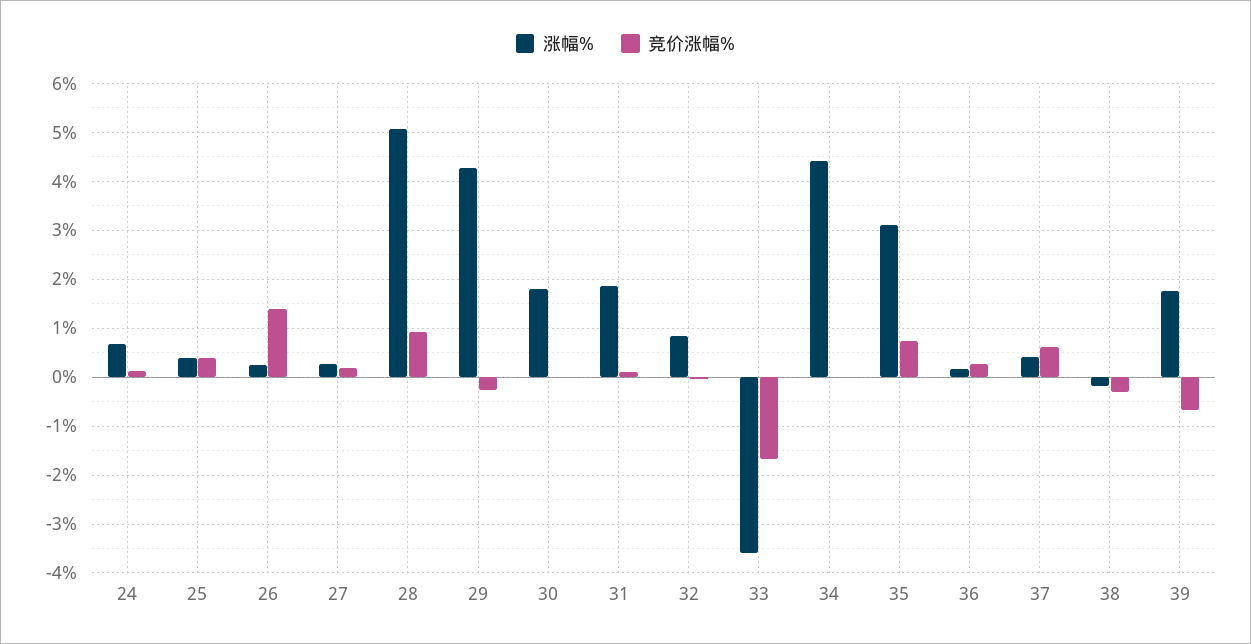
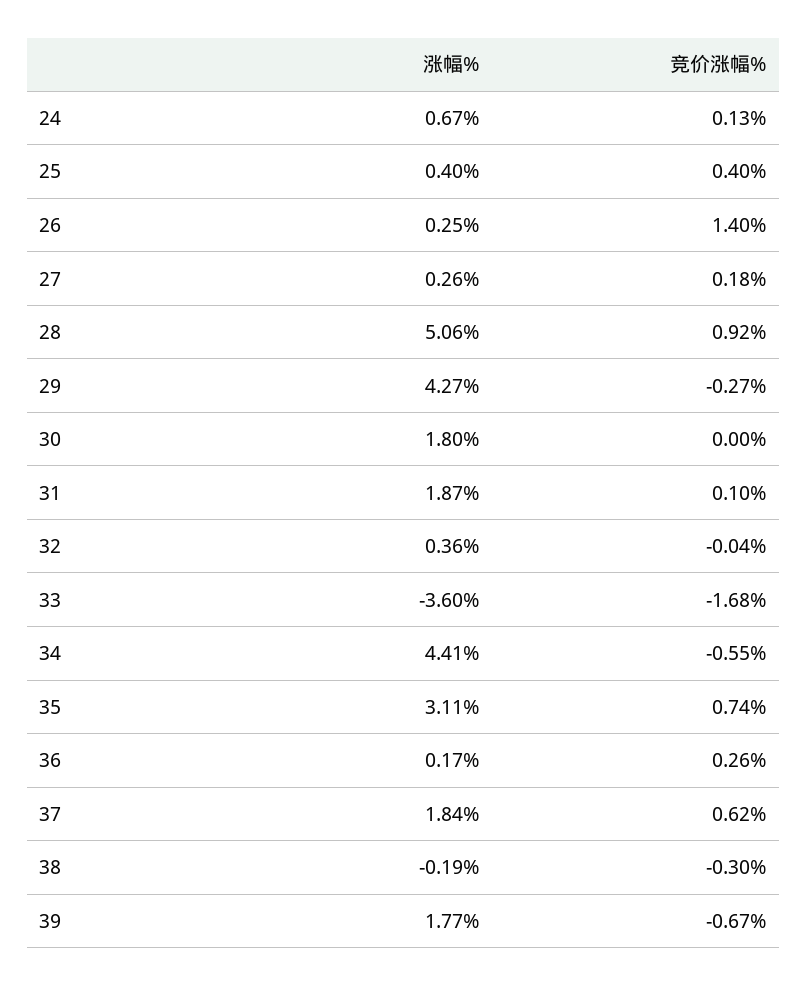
涨幅%, 32: 0.8 -> 0.36
竞价涨幅%, 34: 0 -> -0.55
涨幅%, 37: 0.4 -> 1.84

